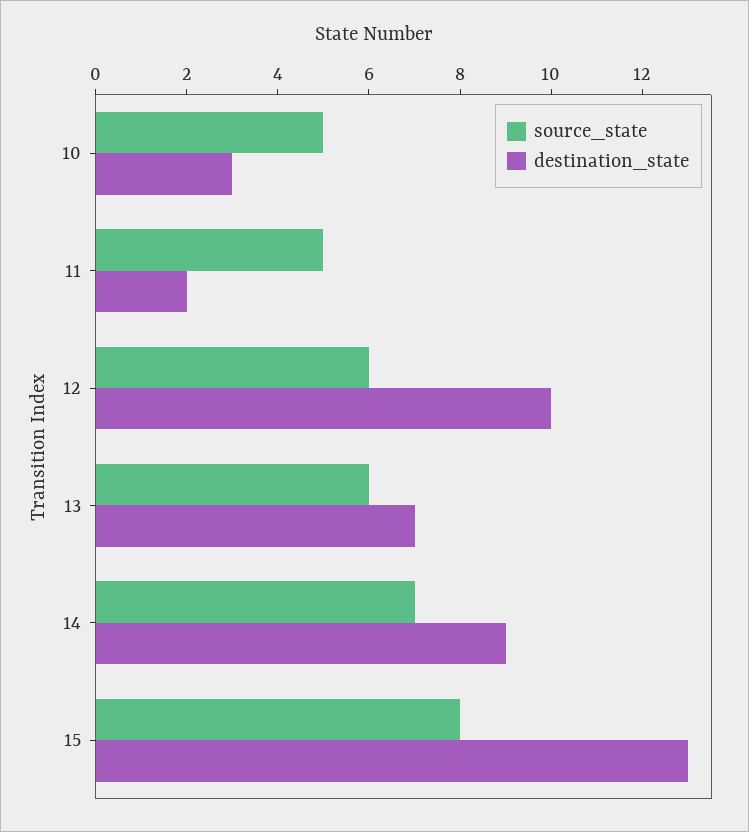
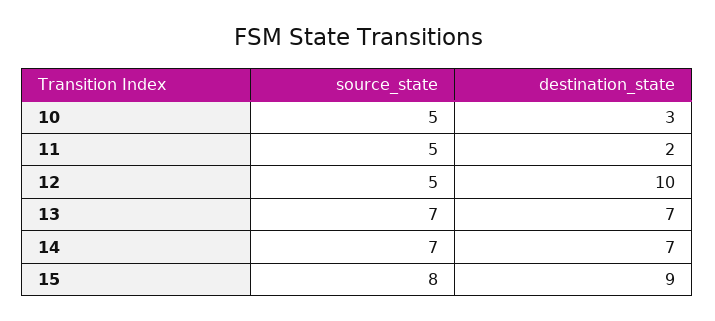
source_state, 12: 6 -> 5
source_state, 13: 6 -> 7
destination_state, 14: 9 -> 7
destination_state, 15: 13 -> 9

